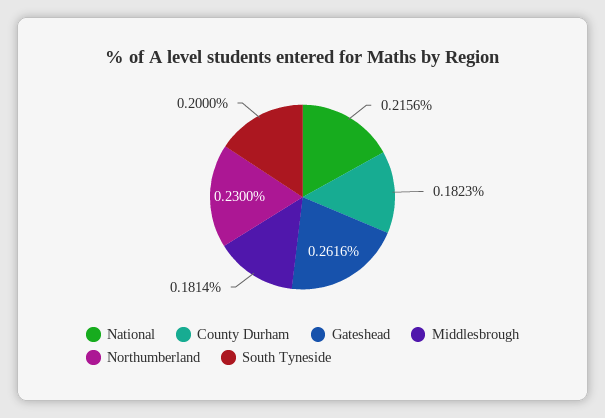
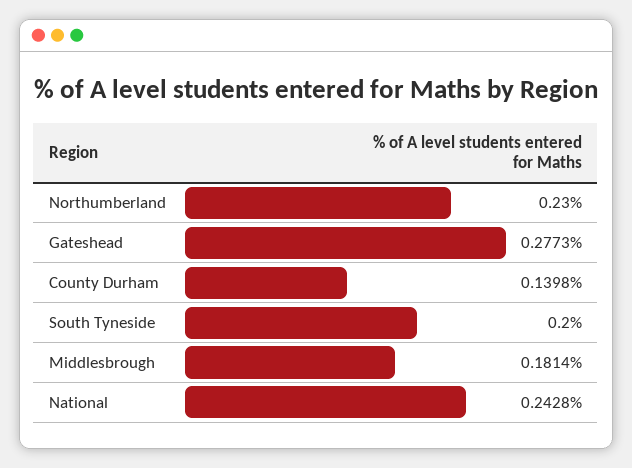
National: 0.2156 -> 0.2428
County Durham: 0.1823 -> 0.1398
Gateshead: 0.2616 -> 0.2773

